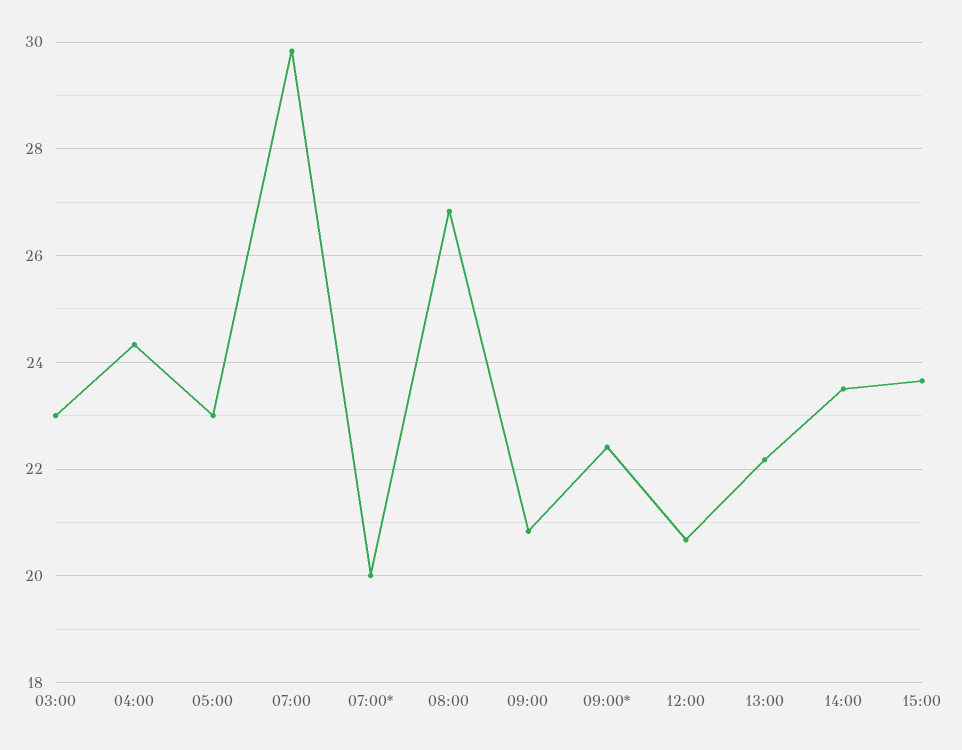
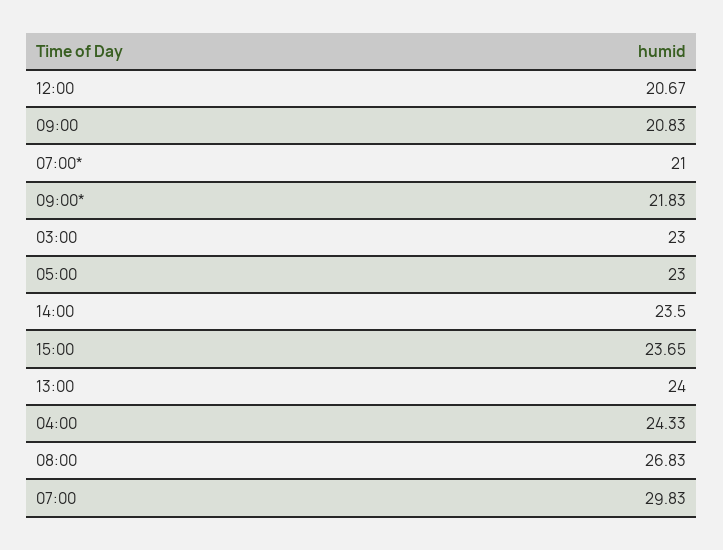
07:00*: 20 -> 21
09:00*: 22.4 -> 21.83
13:00: 22.2 -> 24

